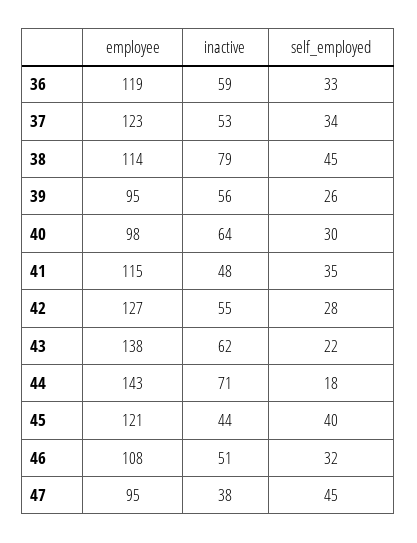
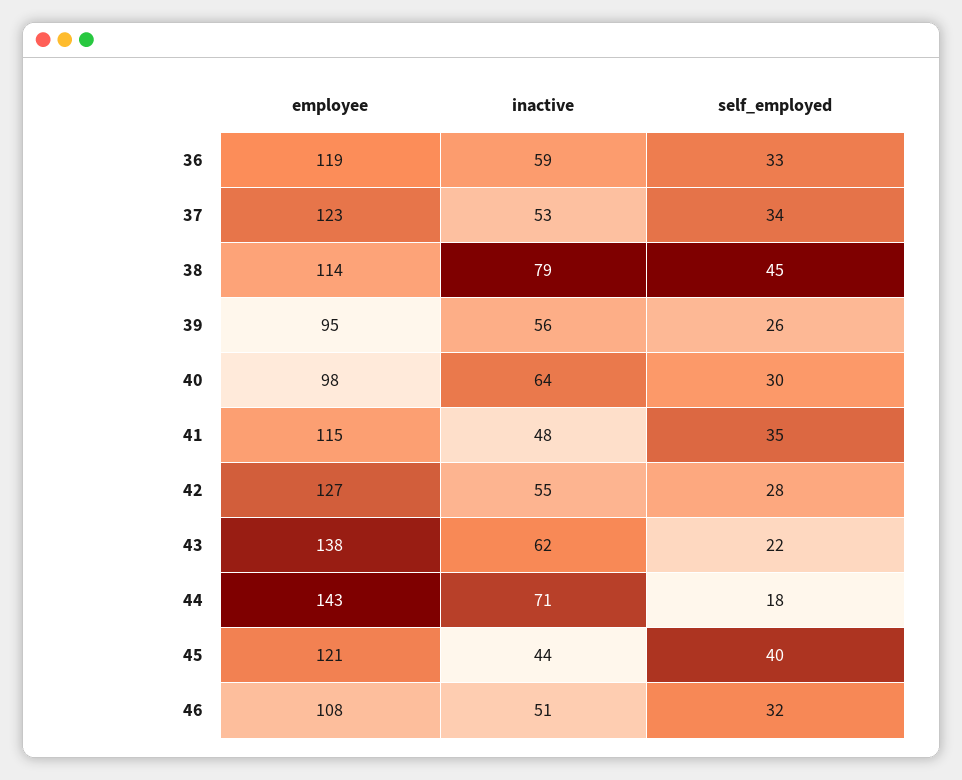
employee, 47: 95 -> none
inactive, 47: 38 -> none
self_employed, 47: 45 -> none

